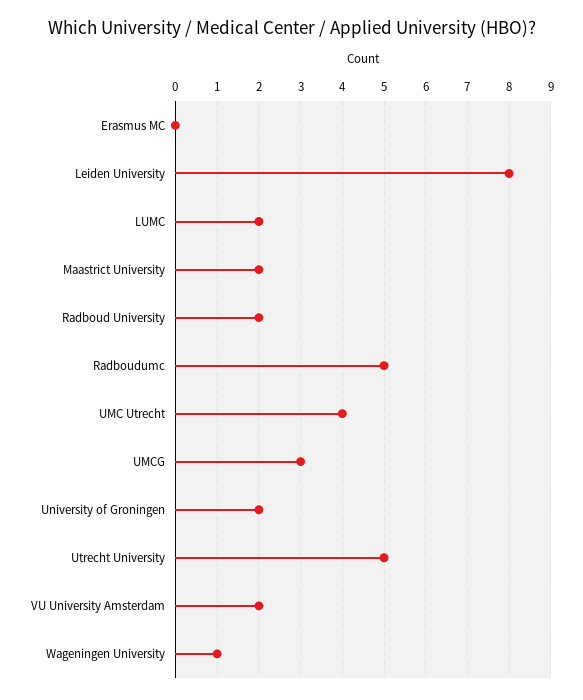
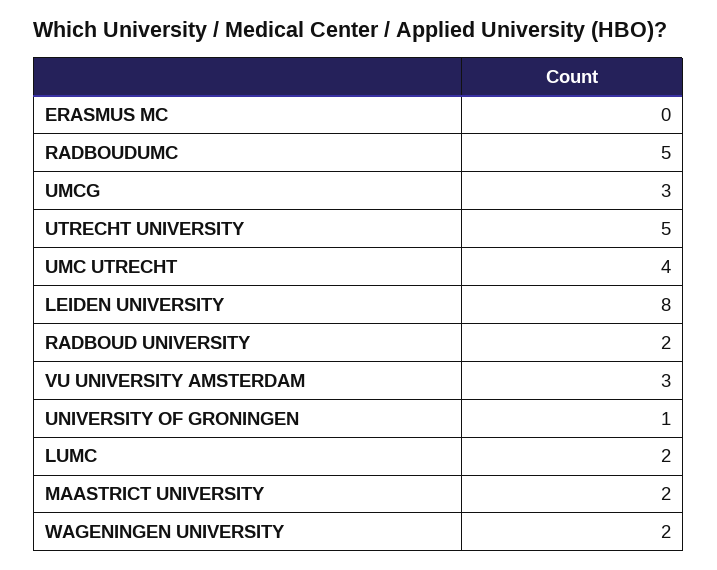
University of Groningen: 2 -> 1
VU University Amsterdam: 2 -> 3
Wageningen University: 1 -> 2

